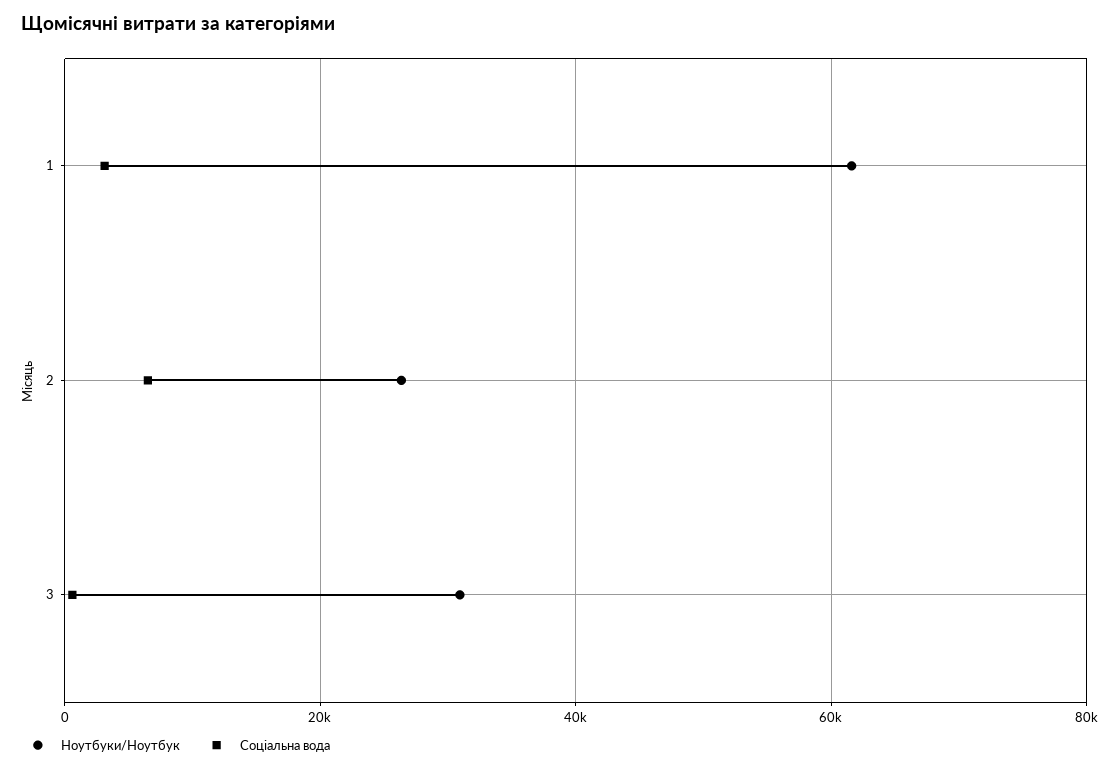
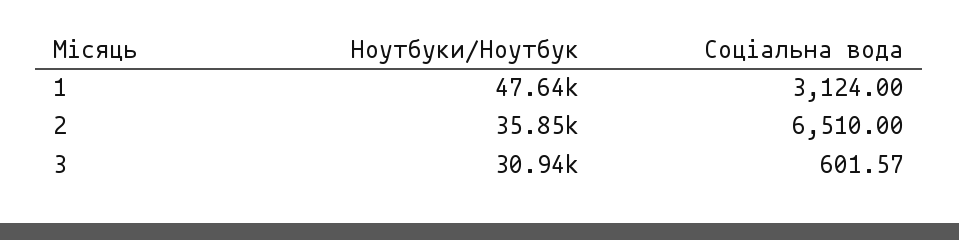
Ноутбуки/Ноутбук, 1: 62000 -> 47640
Ноутбуки/Ноутбук, 2: 26000 -> 35850

